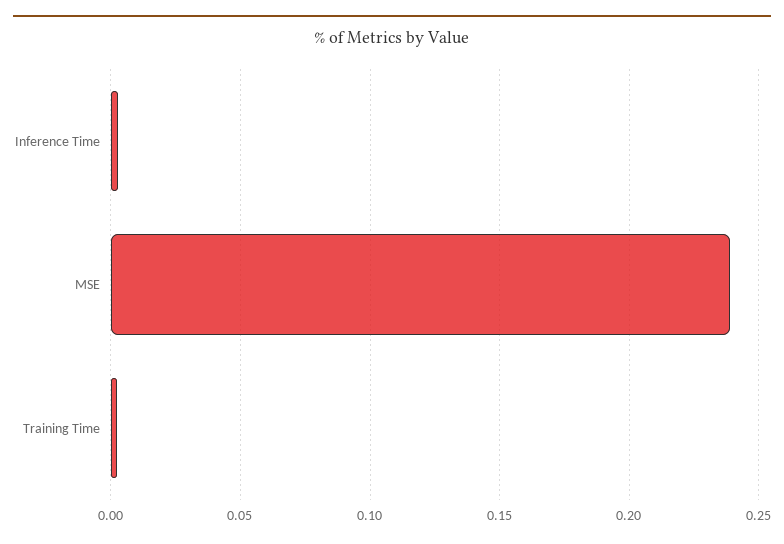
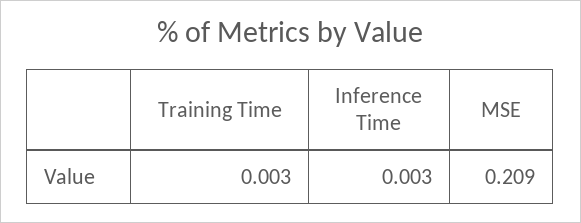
MSE: 0.24 -> 0.209

